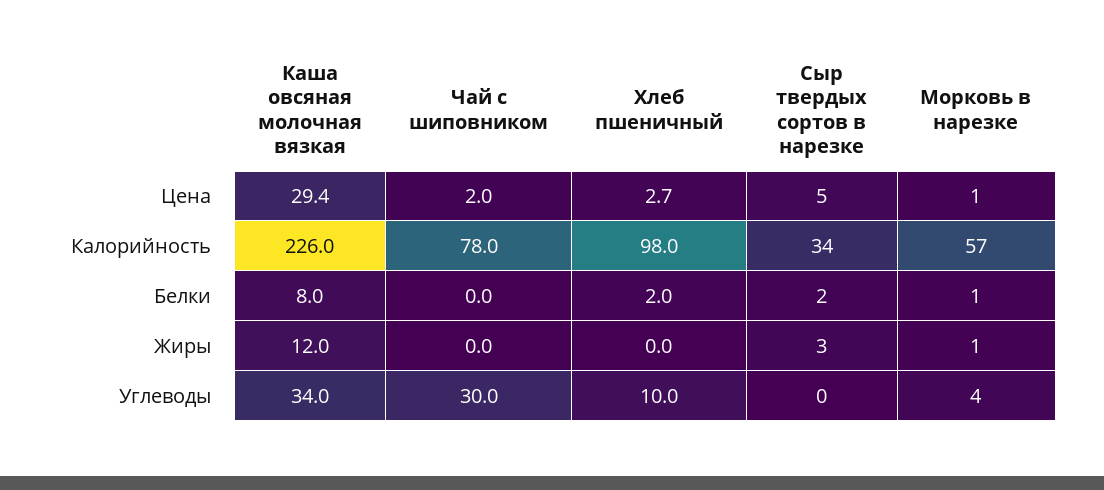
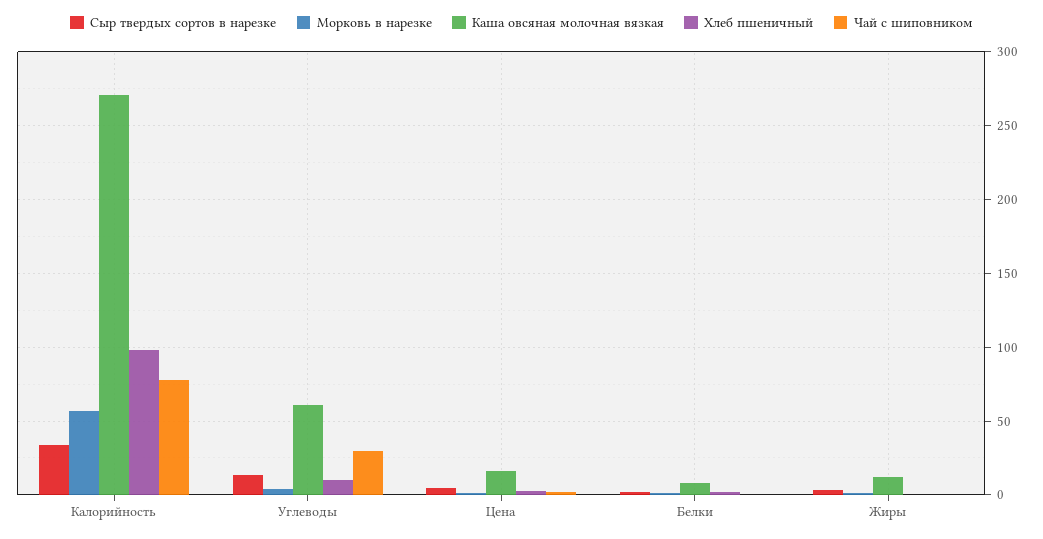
Каша овсяная молочная вязкая, Цена: 29.4 -> 15
Каша овсяная молочная вязкая, Калорийность: 226 -> 270
Каша овсяная молочная вязкая, Углеводы: 34 -> 60
Сыр твердых сортов в нарезке, Углеводы: 0 -> 15

